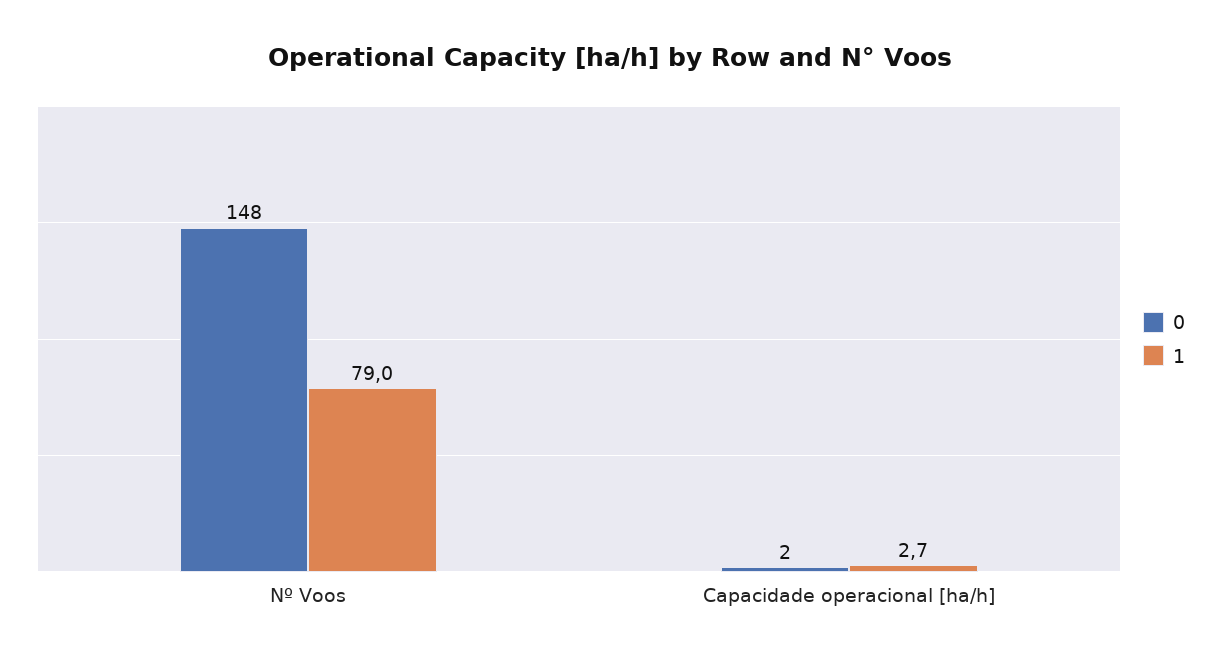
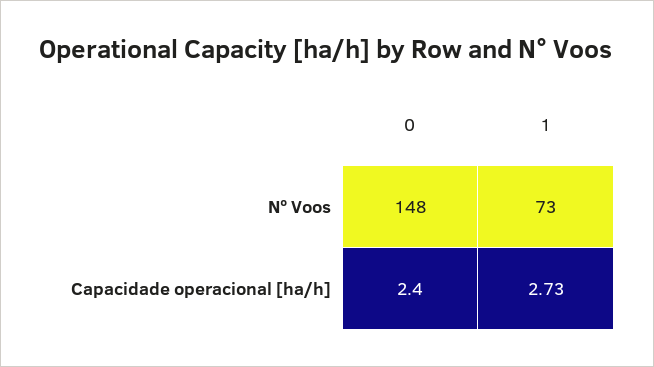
1, Nº Voos: 79 -> 73

